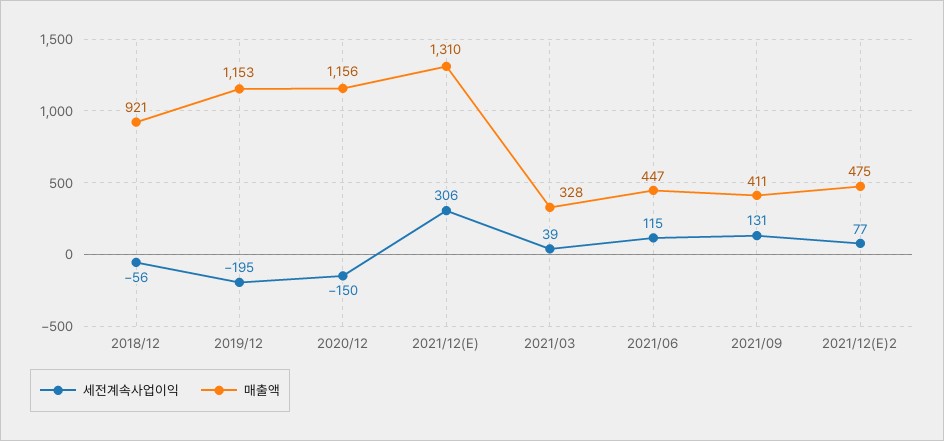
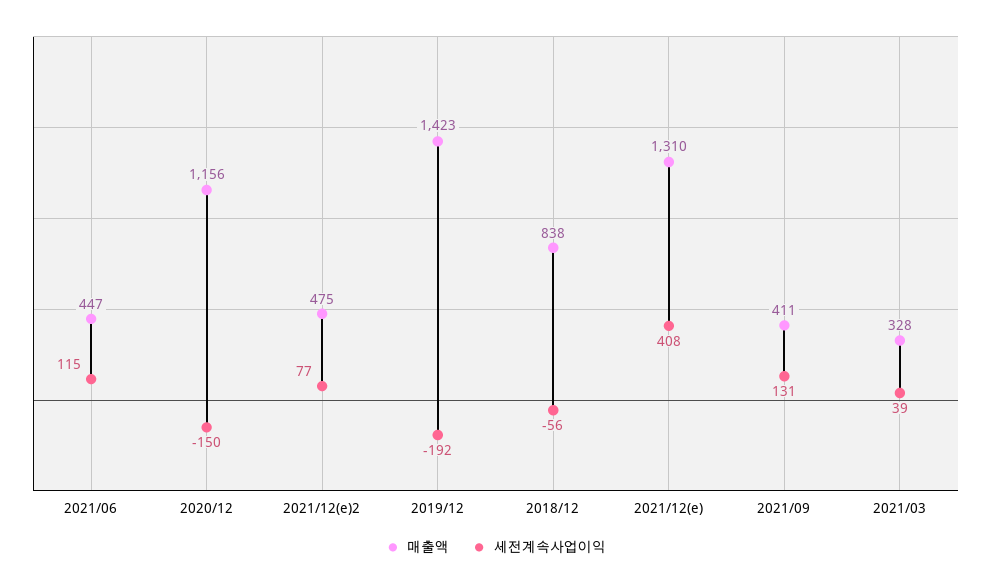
매출액, 2018/12: 921 -> 838
세전계속사업이익, 2019/12: -195 -> -192
매출액, 2019/12: 1153 -> 1423
세전계속사업이익, 2021/12(E): 306 -> 408

